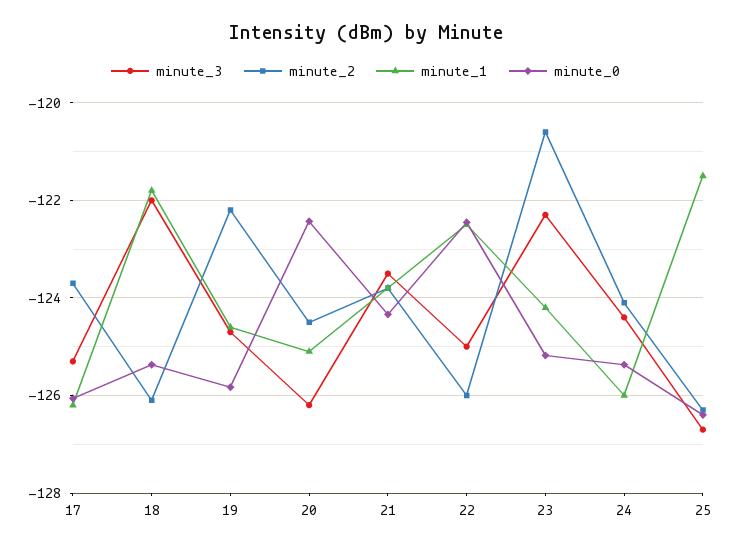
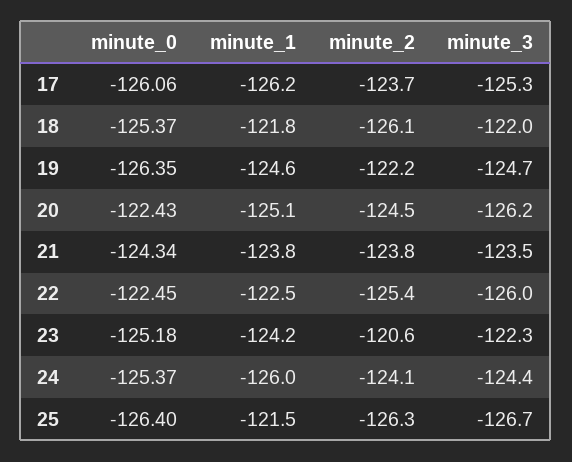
minute_0, 19: -125.8 -> -126.35
minute_3, 22: -125 -> -126
minute_2, 22: -126 -> -125.4

